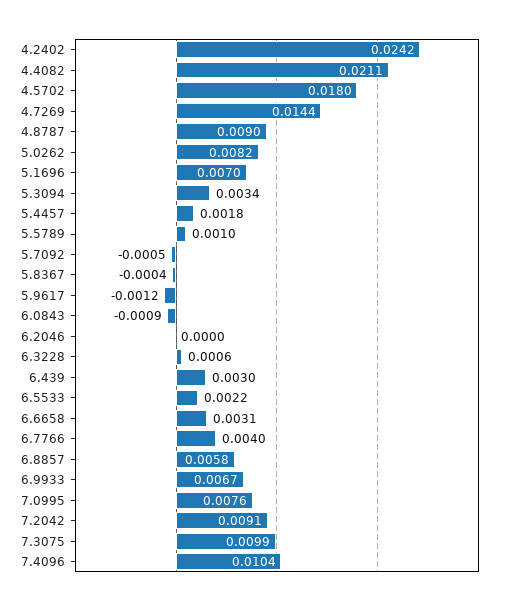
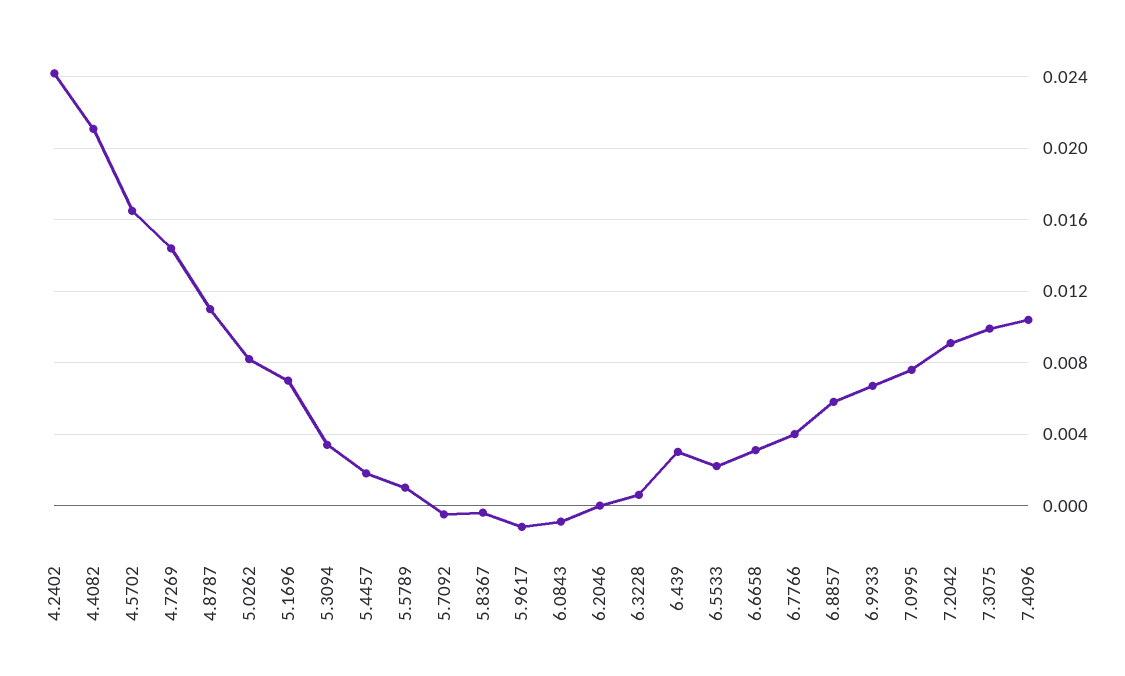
4.5702: 0.018 -> 0.0165
4.8787: 0.009 -> 0.011

